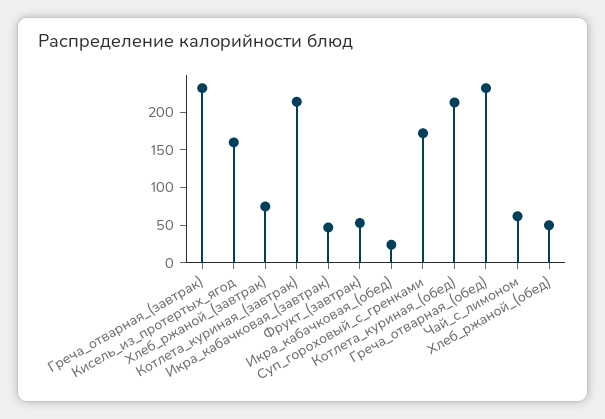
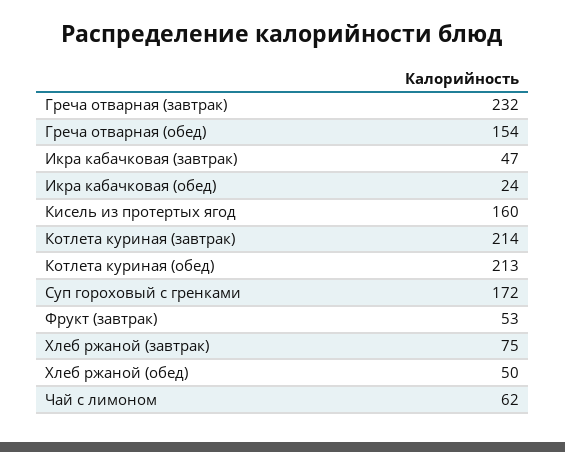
Греча_отварная_(обед): 225 -> 154

